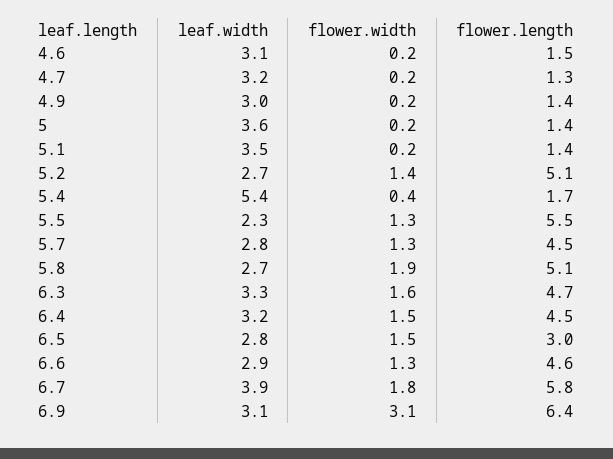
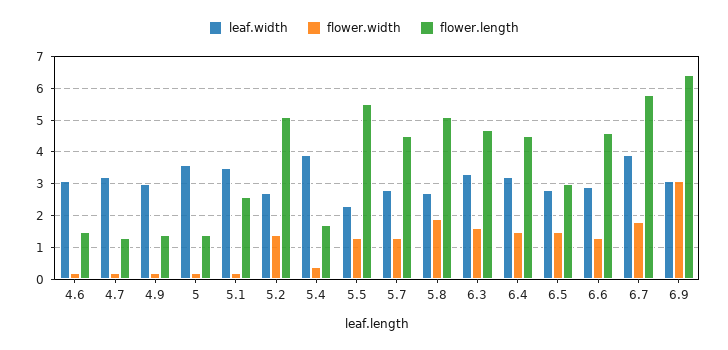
flower.length, 5.1: 1.4 -> 2.5
leaf.width, 5.4: 5.4 -> 4

